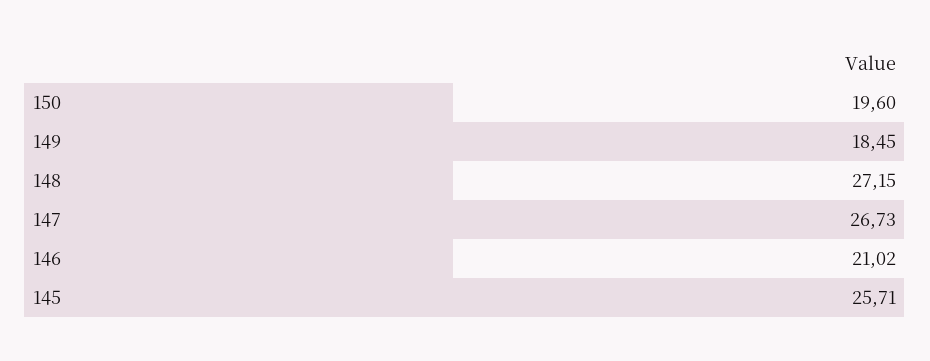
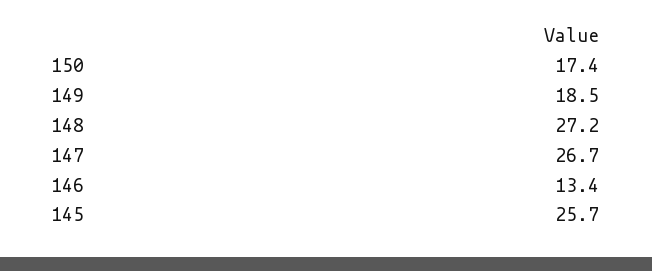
150: 19.6 -> 17.4
146: 21.02 -> 13.4

